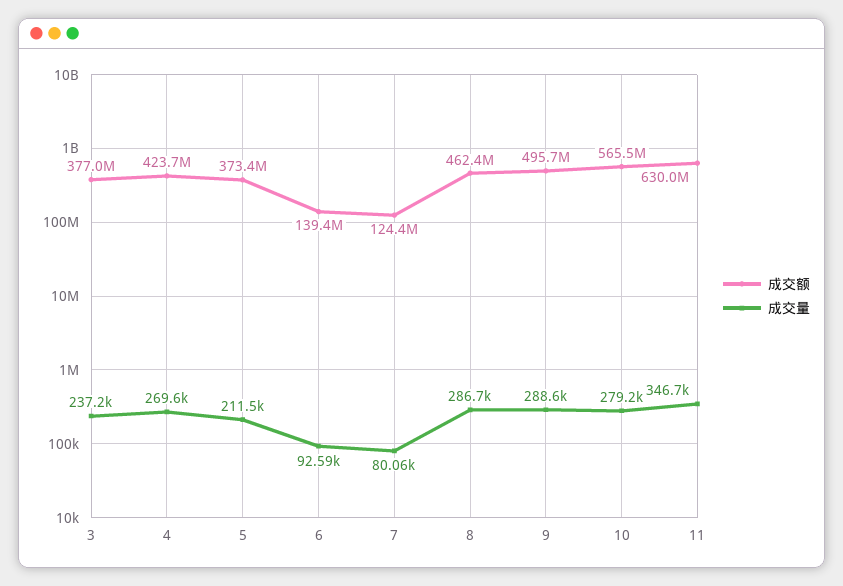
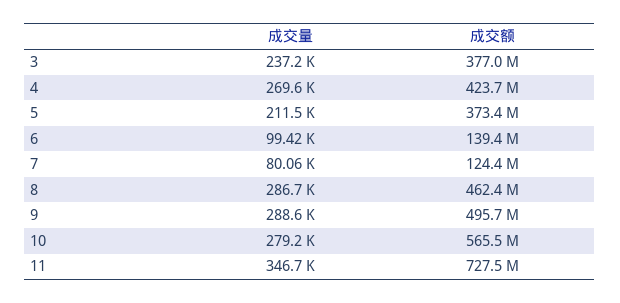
成交量, 6: 92590 -> 99420
成交额, 11: 630000000 -> 727500000

